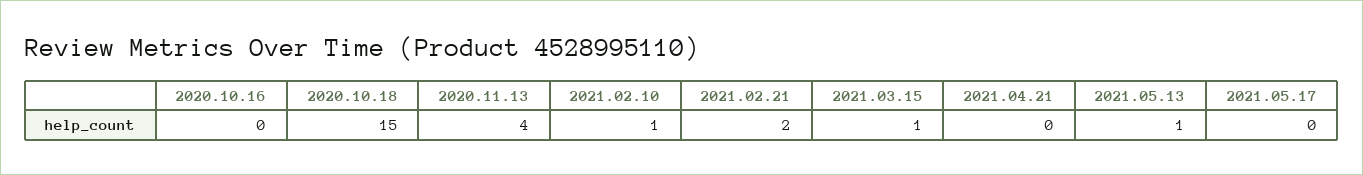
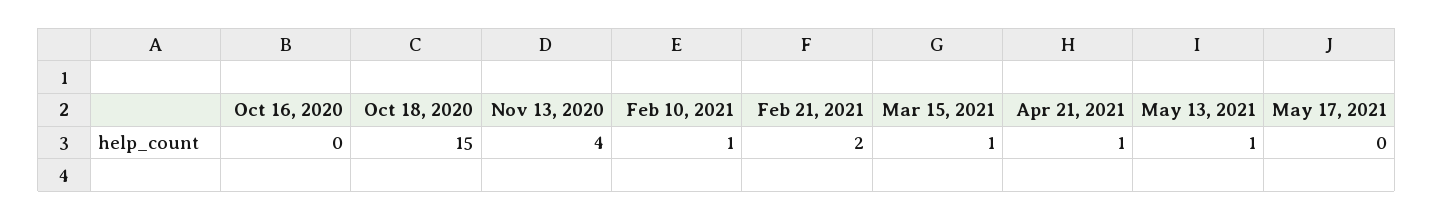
2021.04.21: 0 -> 1

